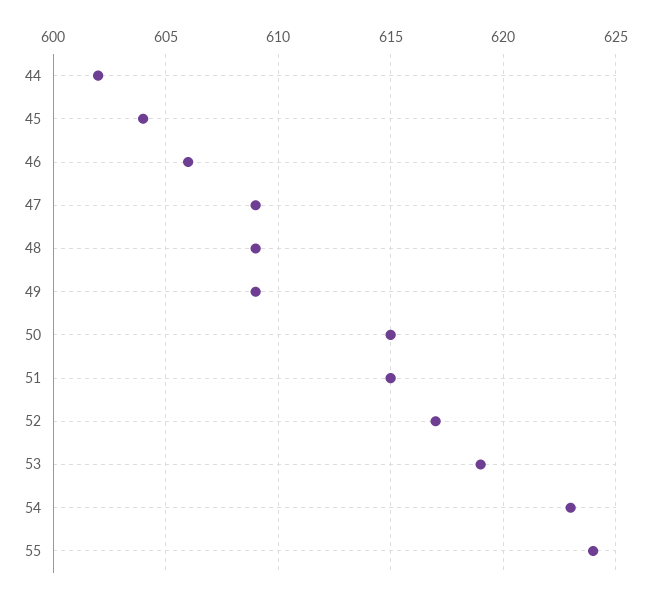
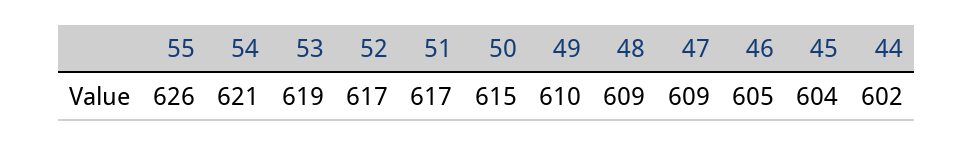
46: 606 -> 605
49: 609 -> 610
51: 615 -> 617
54: 623 -> 621
55: 624 -> 626

